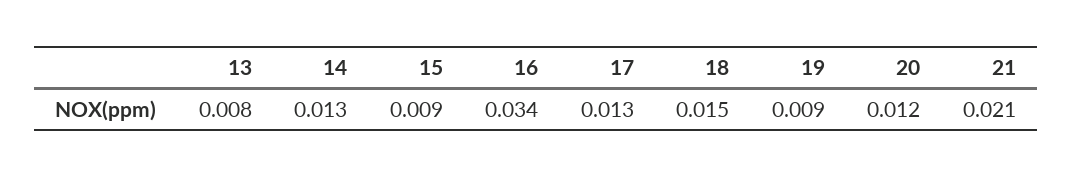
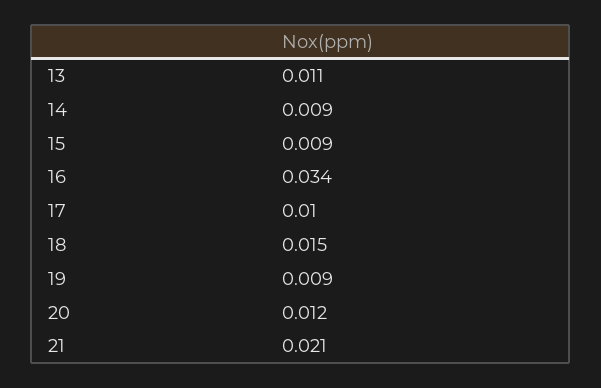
13: 0.008 -> 0.011
14: 0.013 -> 0.009
17: 0.013 -> 0.01

